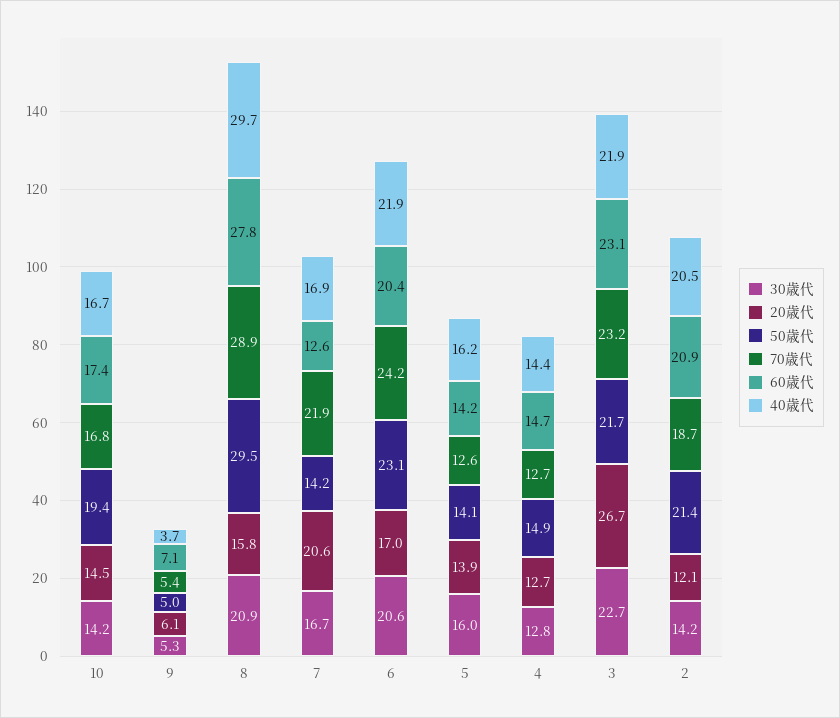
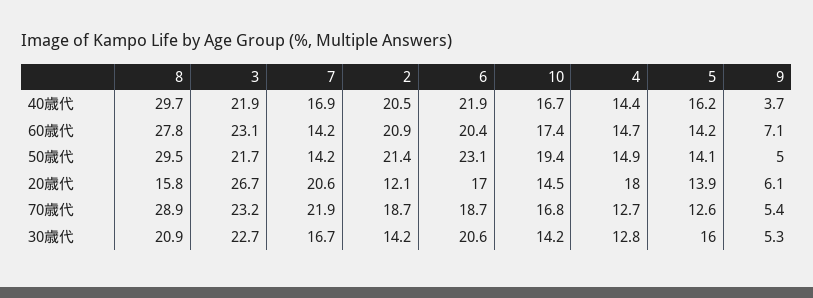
60歳代, 7: 12.6 -> 14.2
70歳代, 6: 24.2 -> 18.7
20歳代, 4: 12.7 -> 18

